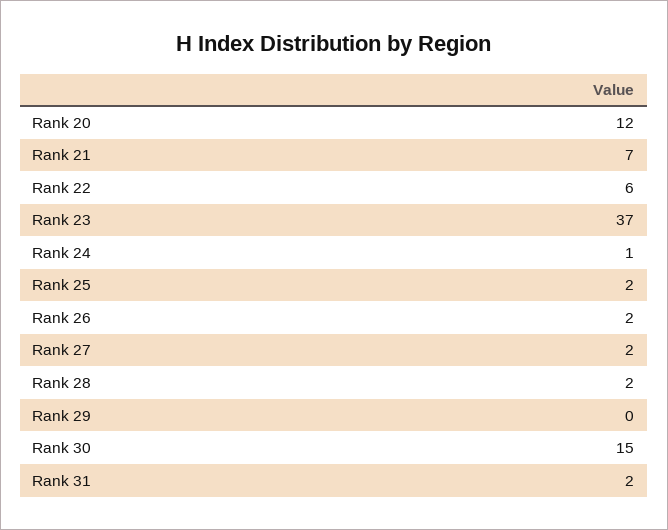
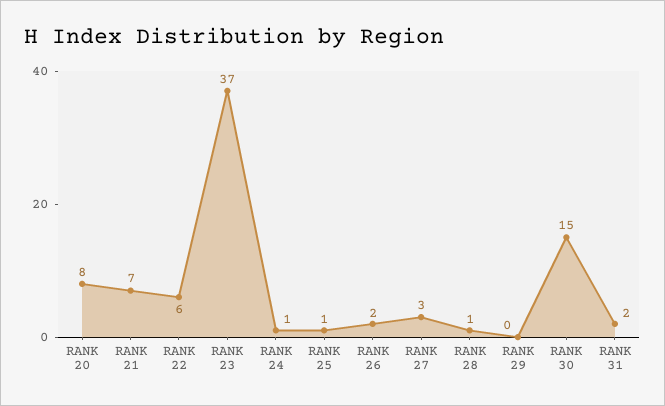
Rank 20: 12 -> 8
Rank 25: 2 -> 1
Rank 27: 2 -> 3
Rank 28: 2 -> 1

